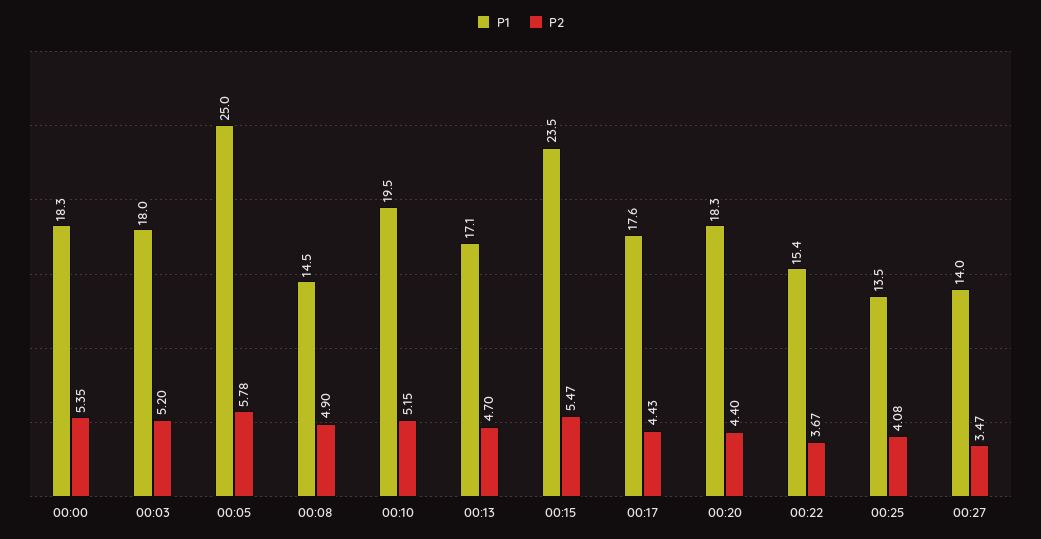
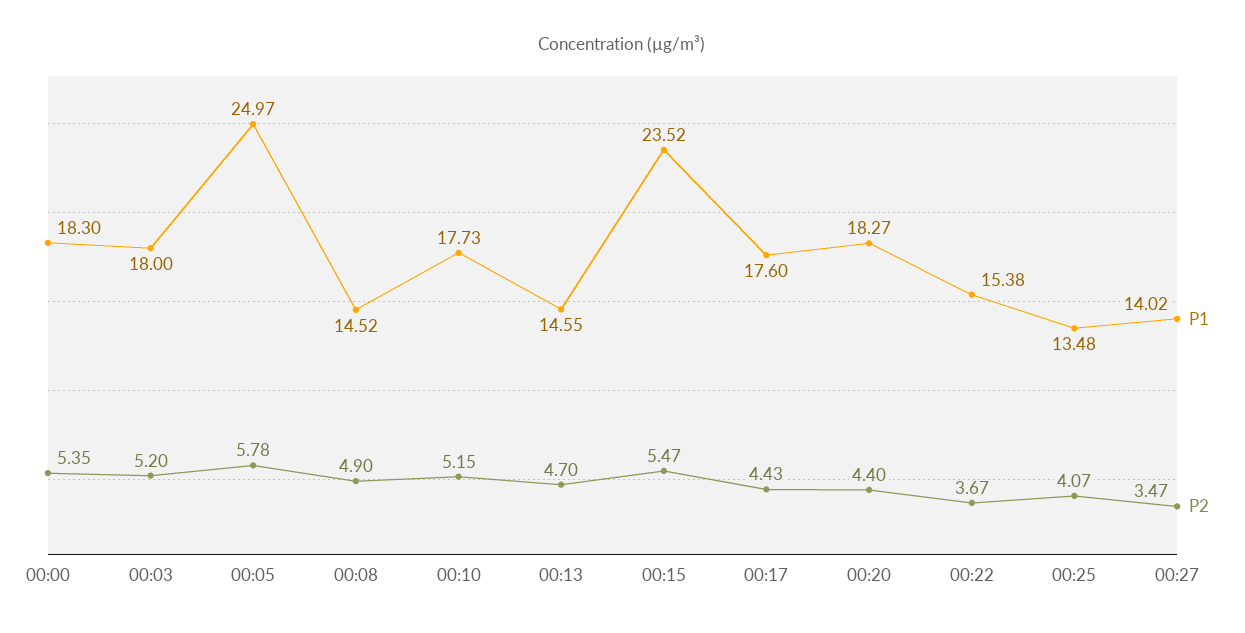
P1, 00:10: 19.5 -> 17.73
P1, 00:13: 17.1 -> 14.55
P2, 00:25: 4.08 -> 4.07

